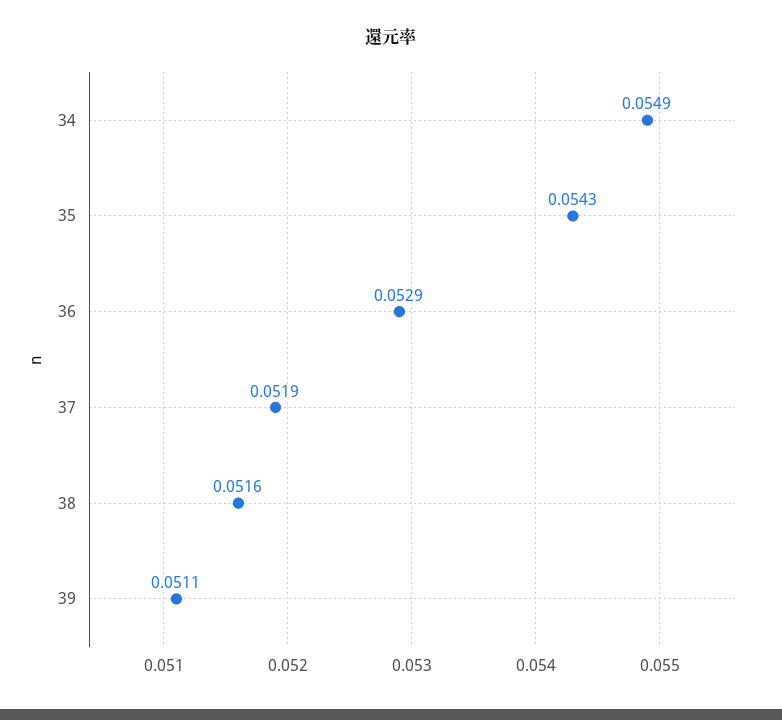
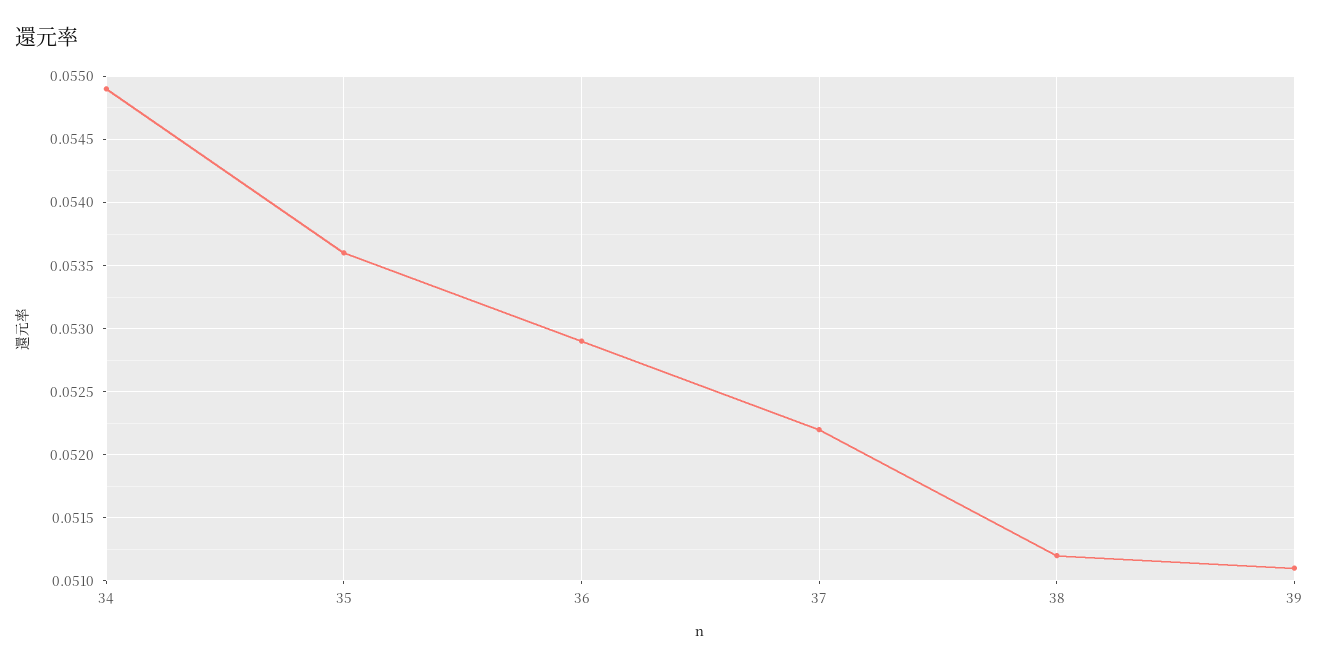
35: 0.0543 -> 0.0536
37: 0.0519 -> 0.0522
38: 0.0516 -> 0.0512

